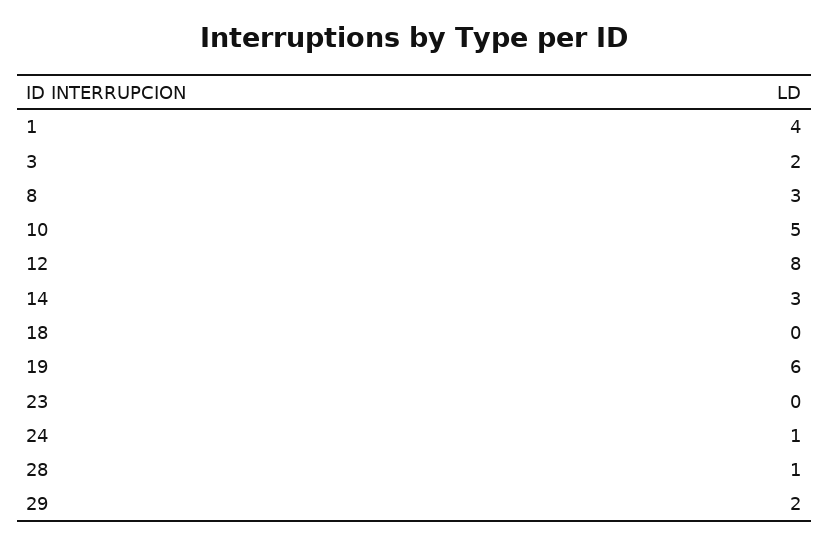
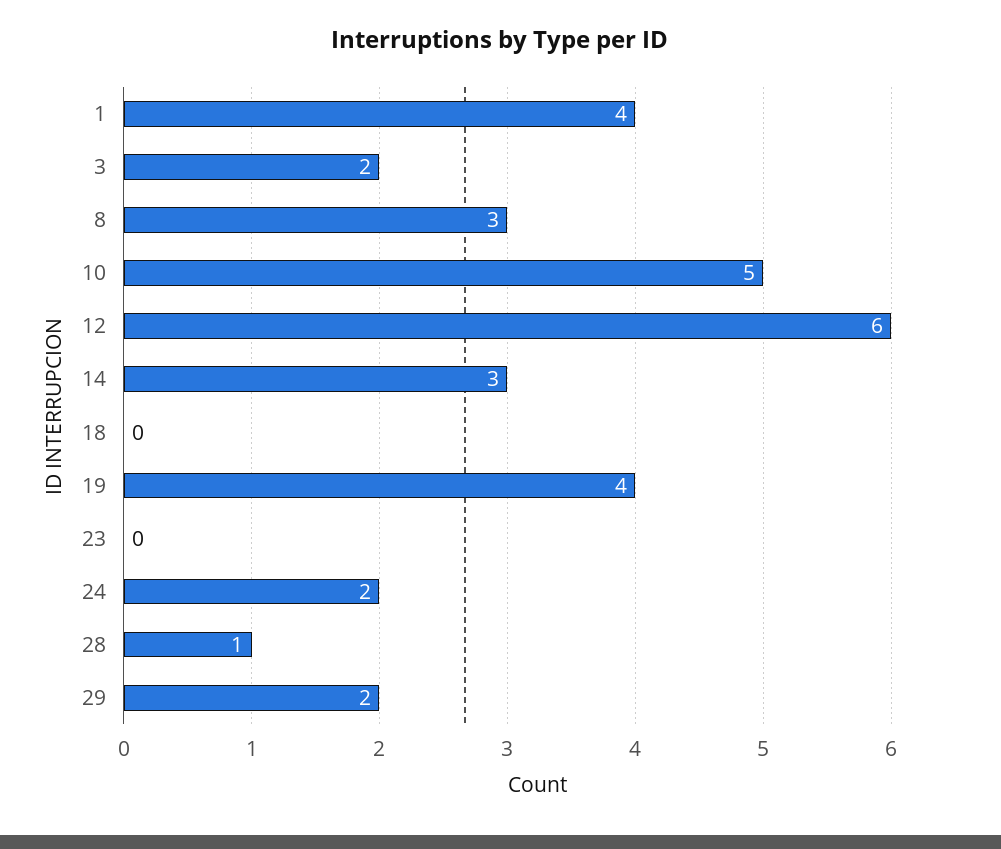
12: 8 -> 6
19: 6 -> 4
24: 1 -> 2

